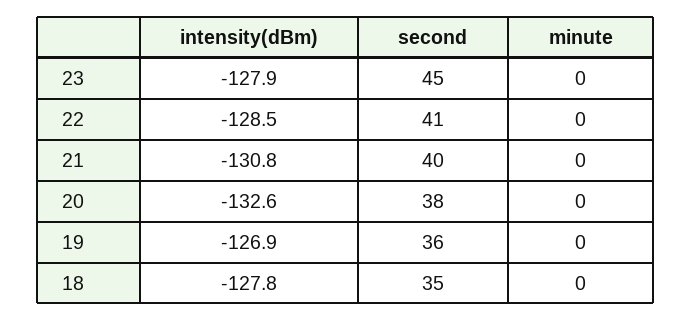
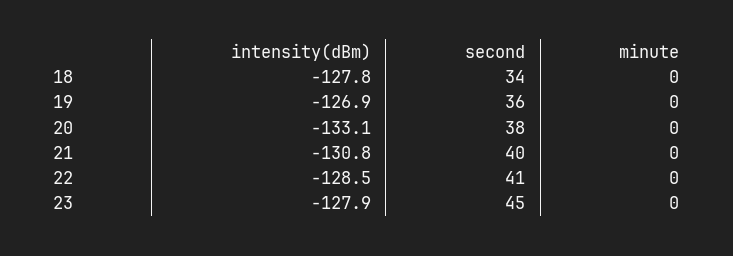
intensity(dBm), 20: -132.6 -> -133.1
second, 18: 35 -> 34

